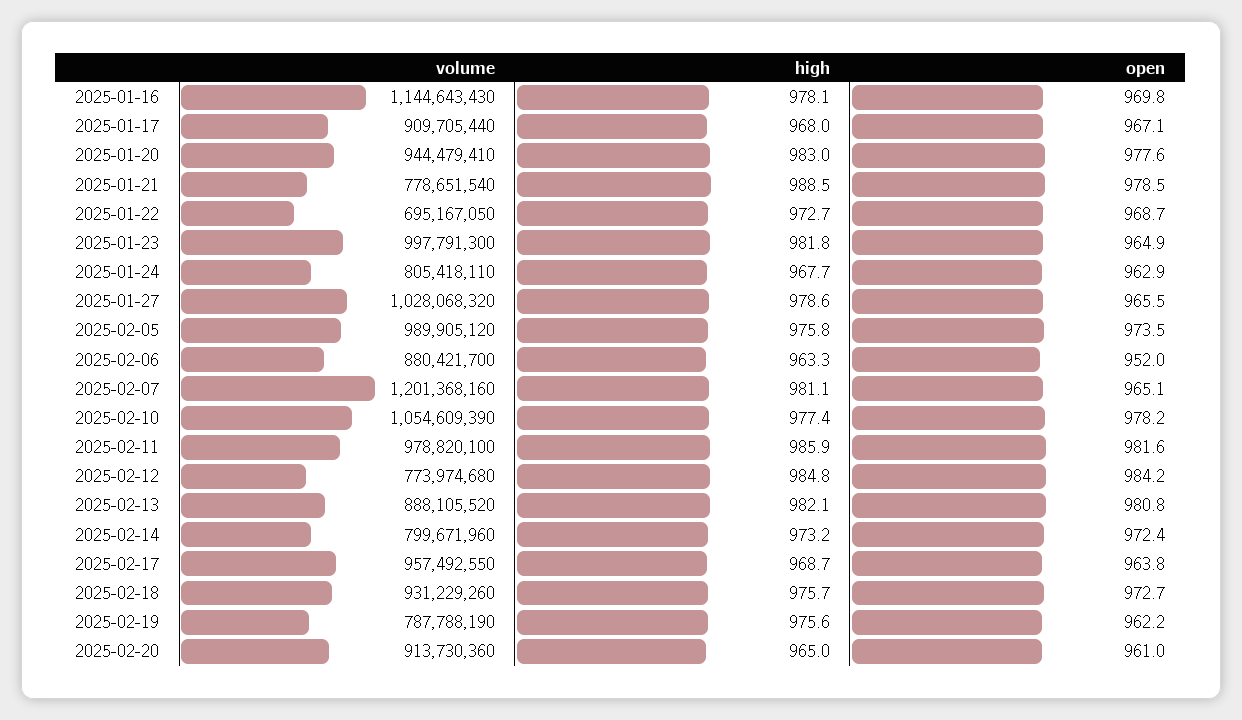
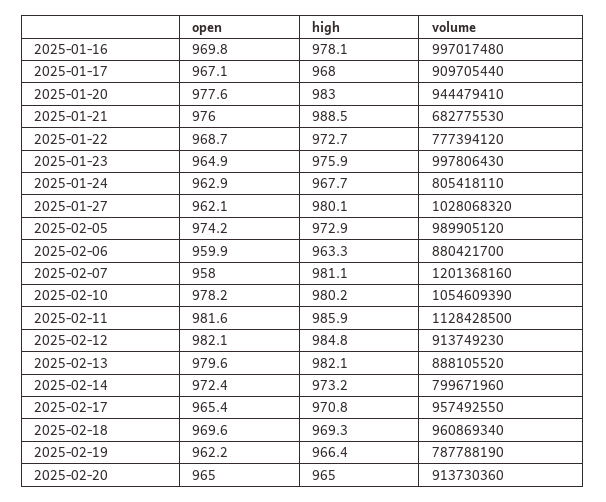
volume, 2025-01-16: 1144643430 -> 997017480
volume, 2025-01-21: 778651540 -> 682775530
open, 2025-01-21: 978.5 -> 976
volume, 2025-01-22: 695167050 -> 777394120
volume, 2025-01-23: 997791300 -> 997806430
high, 2025-01-23: 981.8 -> 975.9
high, 2025-01-27: 978.6 -> 980.1
open, 2025-01-27: 965.5 -> 962.1
high, 2025-02-05: 975.8 -> 972.9
open, 2025-02-05: 973.5 -> 974.2
open, 2025-02-06: 952 -> 959.9
open, 2025-02-07: 965.1 -> 958
high, 2025-02-10: 977.4 -> 980.2
volume, 2025-02-11: 978820100 -> 1128428500
volume, 2025-02-12: 773974680 -> 913749230
open, 2025-02-12: 984.2 -> 982.1
open, 2025-02-13: 980.8 -> 979.6
high, 2025-02-17: 968.7 -> 970.8
open, 2025-02-17: 963.8 -> 965.4
volume, 2025-02-18: 931229260 -> 960869340
high, 2025-02-18: 975.7 -> 969.3
open, 2025-02-18: 972.7 -> 969.6
high, 2025-02-19: 975.6 -> 966.4
open, 2025-02-20: 961 -> 965

